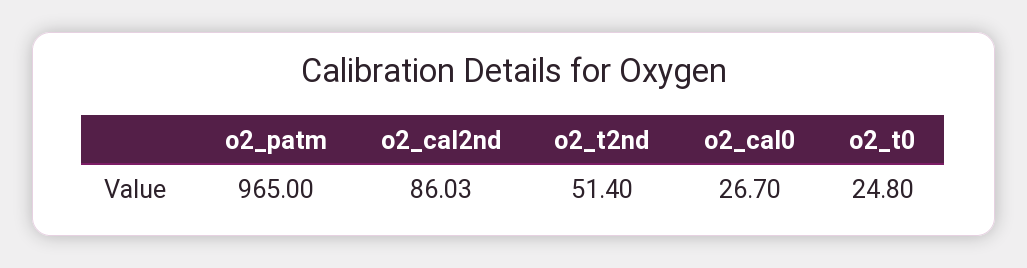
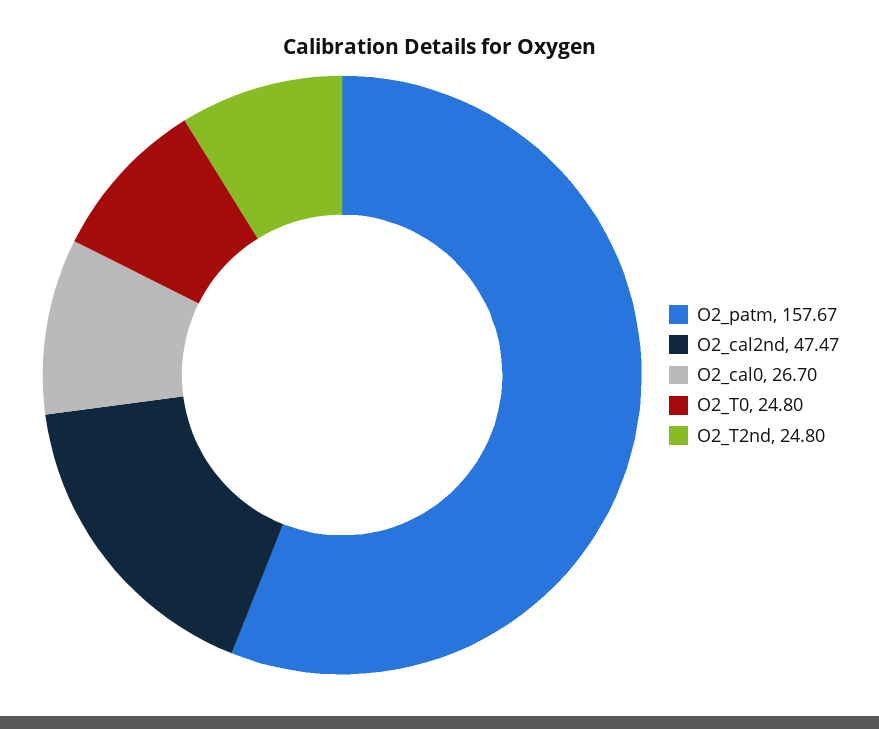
o2_patm: 965 -> 157.67
o2_cal2nd: 86.03 -> 47.47
o2_t2nd: 51.4 -> 24.8

